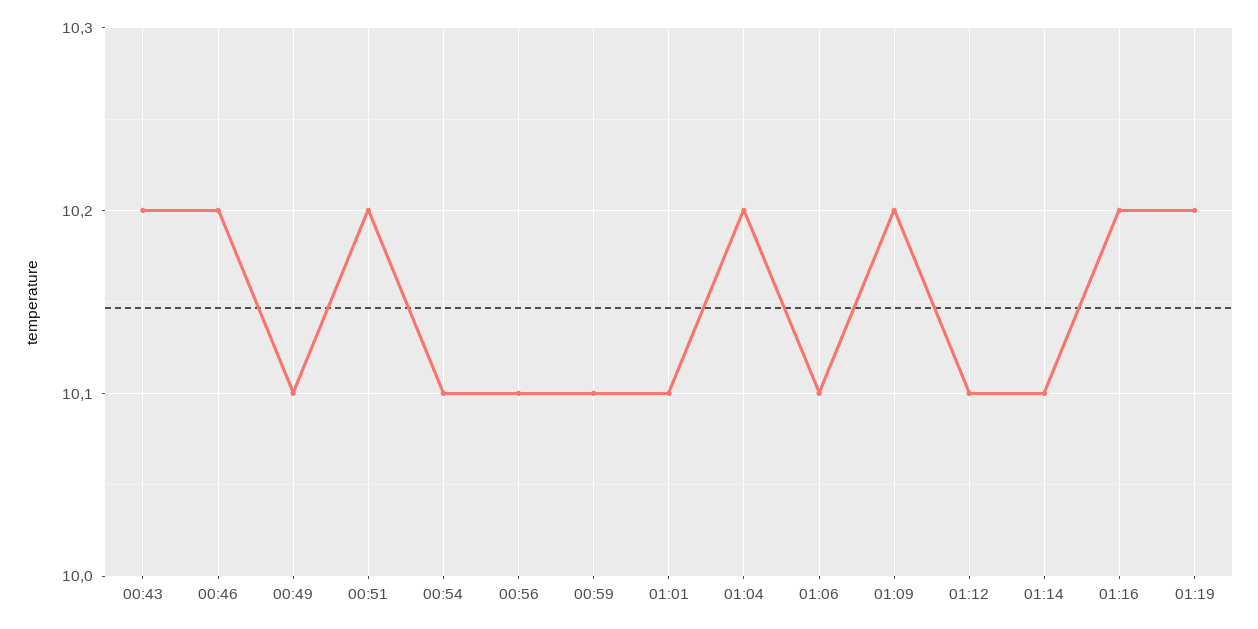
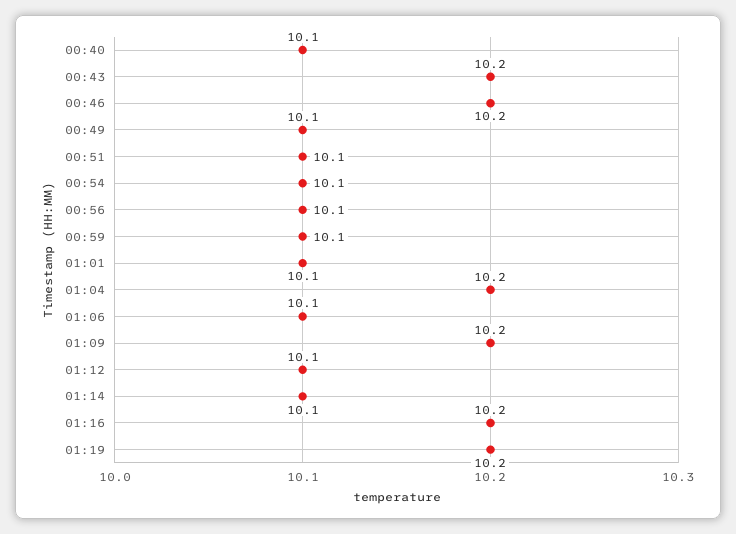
00:51: 10.2 -> 10.1
00:40: none -> 10.1

